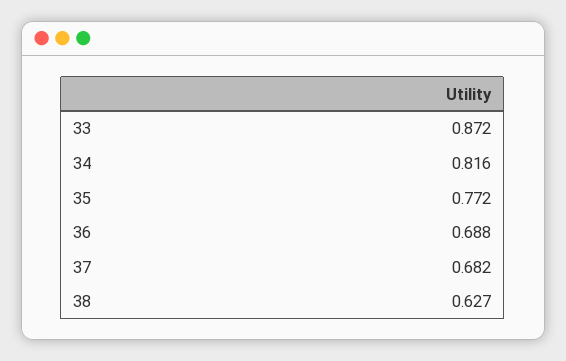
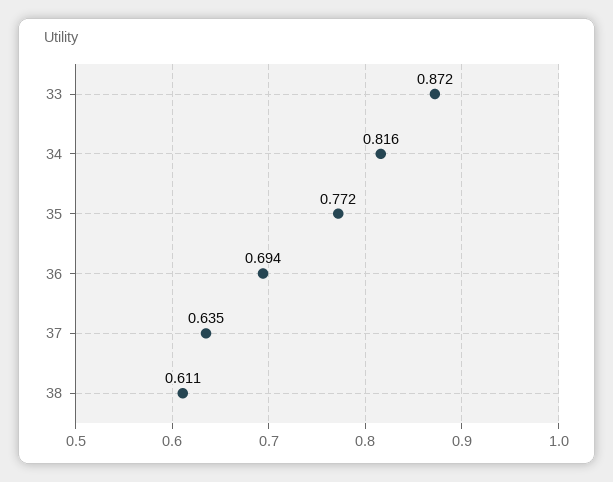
36: 0.688 -> 0.694
37: 0.682 -> 0.635
38: 0.627 -> 0.611

